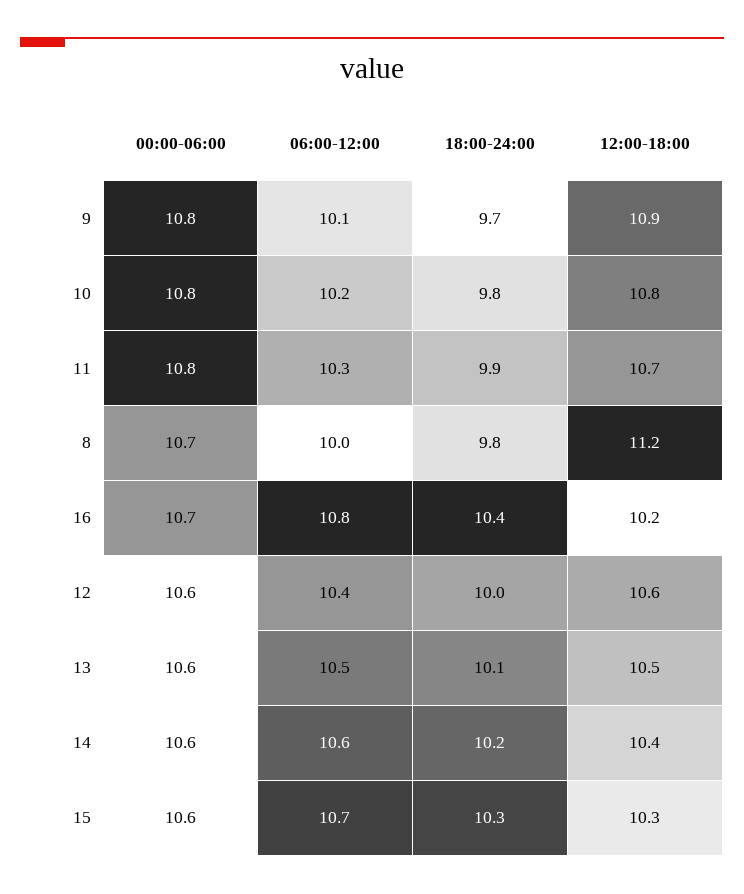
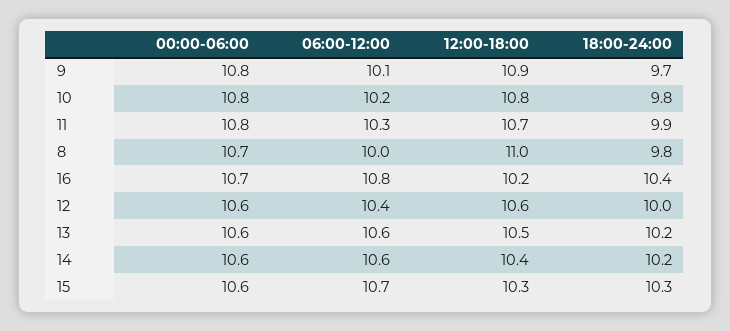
12:00-18:00, 8: 11.2 -> 11
06:00-12:00, 13: 10.5 -> 10.6
18:00-24:00, 13: 10.1 -> 10.2

